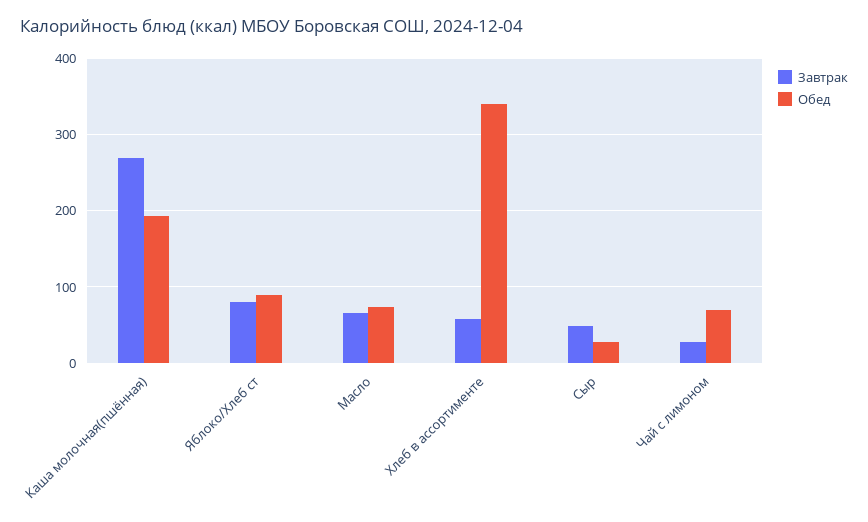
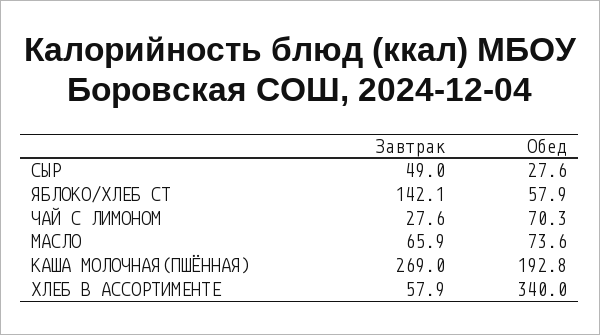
Завтрак, Яблоко/Хлеб ст: 80 -> 142.1
Обед, Яблоко/Хлеб ст: 90 -> 57.9

